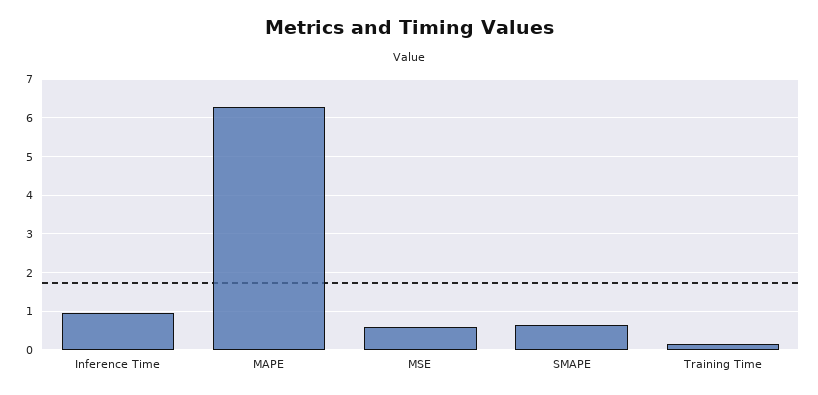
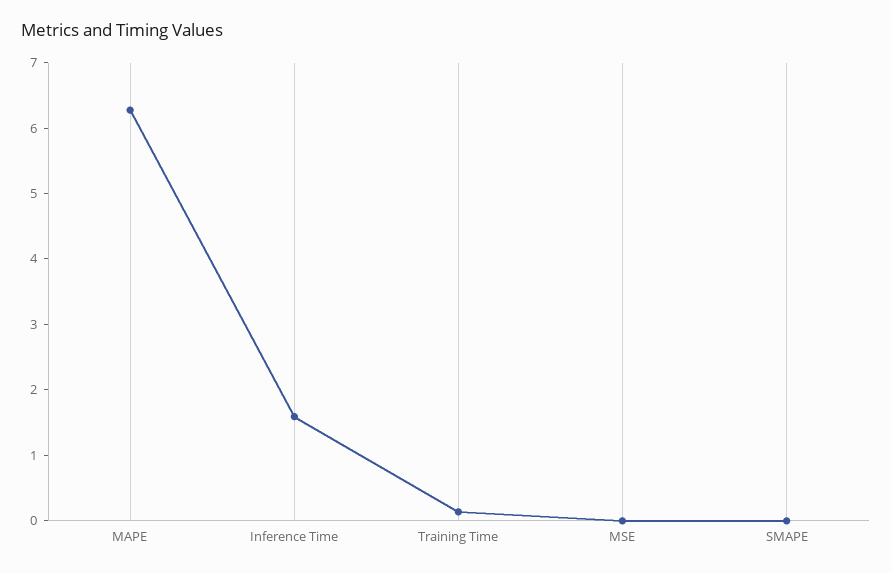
Inference Time: 1 -> 1.6
MSE: 0.6 -> 0
SMAPE: 0.6 -> 0

